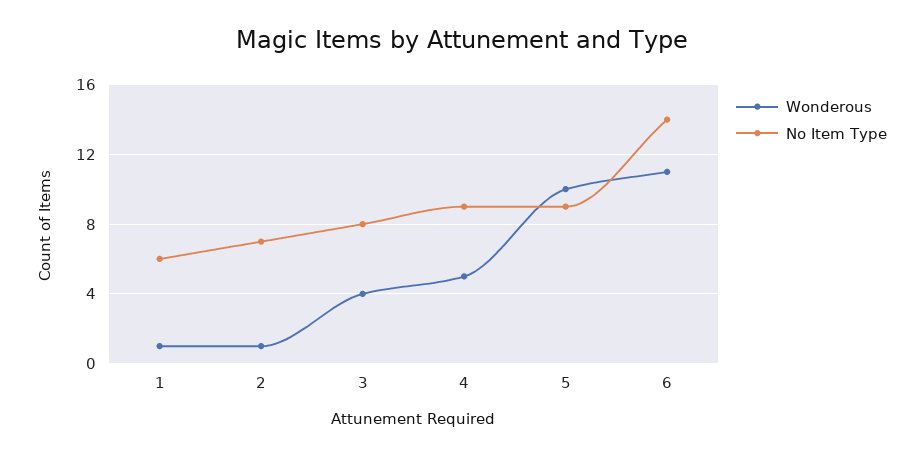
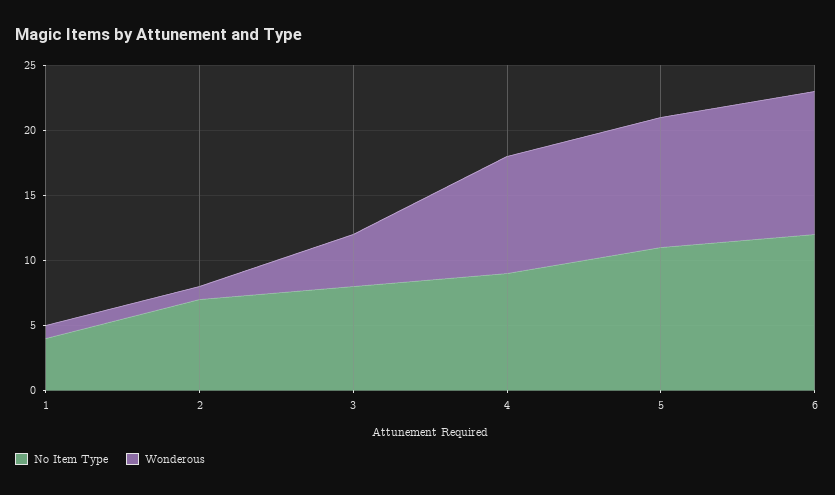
No Item Type, 1: 6 -> 4
Wonderous, 4: 5 -> 9
No Item Type, 5: 9 -> 11
No Item Type, 6: 14 -> 12

